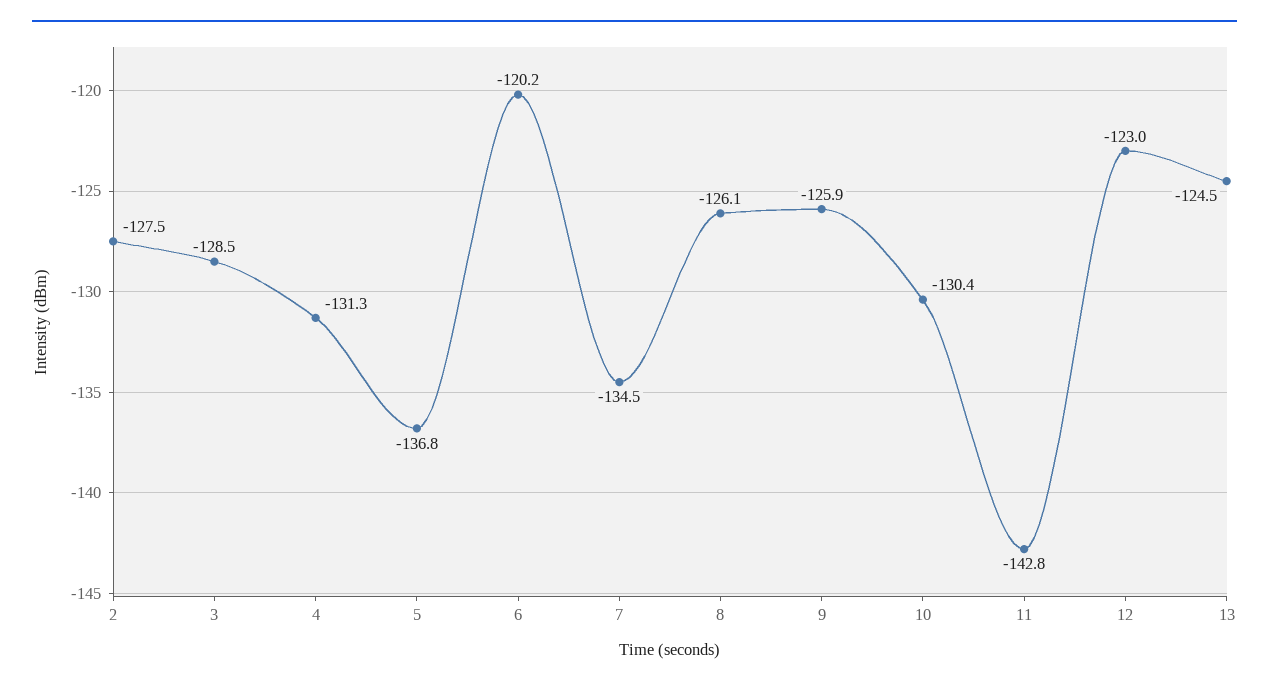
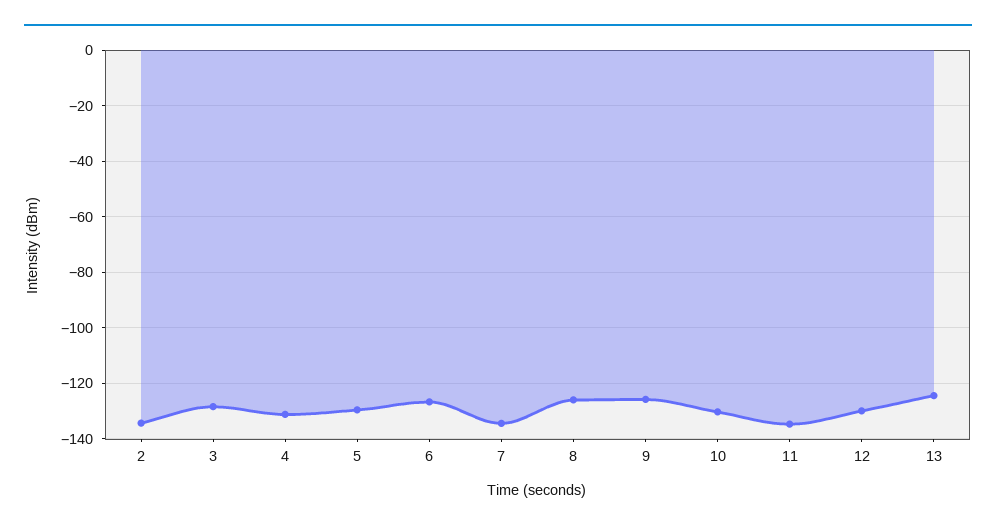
2: -127.5 -> -135
5: -136.8 -> -130
6: -120.2 -> -127.5
11: -142.8 -> -135
12: -123 -> -130

